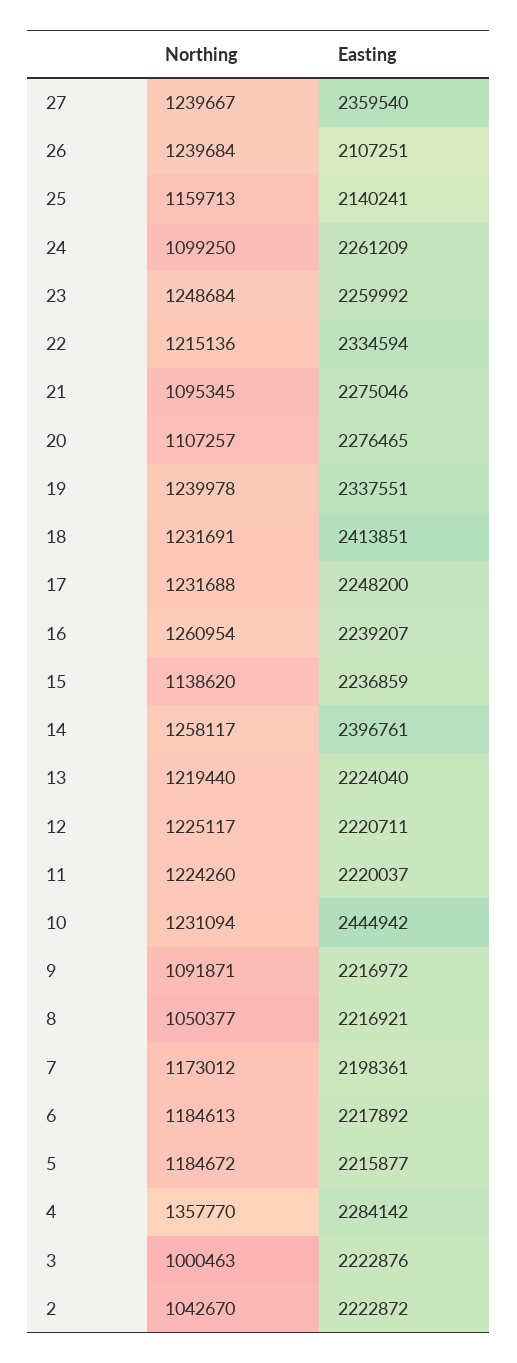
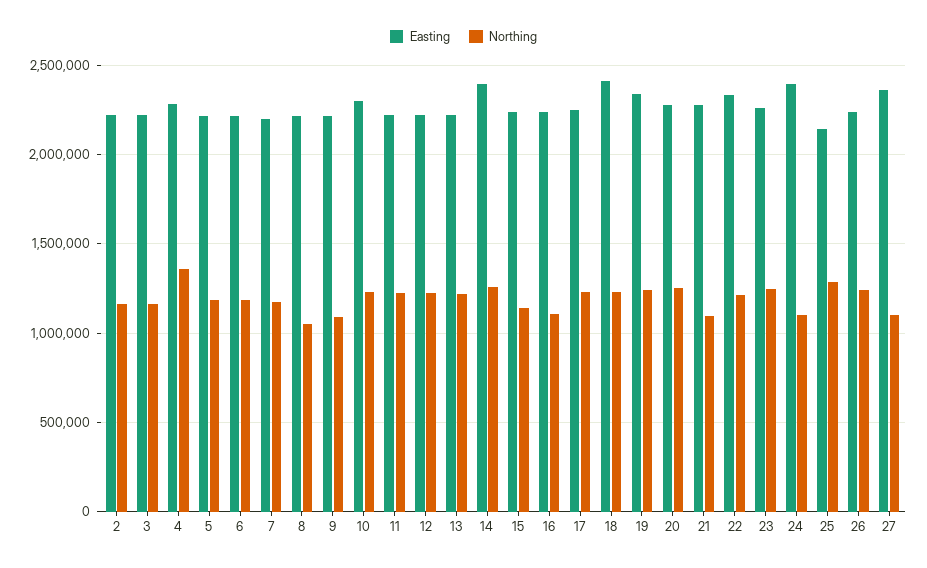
Northing, 27: 1239667 -> 1100000
Easting, 26: 2107251 -> 2250000
Northing, 25: 1159713 -> 1300000
Easting, 24: 2261209 -> 2400000
Northing, 20: 1107257 -> 1250000
Northing, 16: 1260954 -> 1100000
Easting, 10: 2444942 -> 2300000
Northing, 3: 1000463 -> 1150000
Northing, 2: 1042670 -> 1150000

